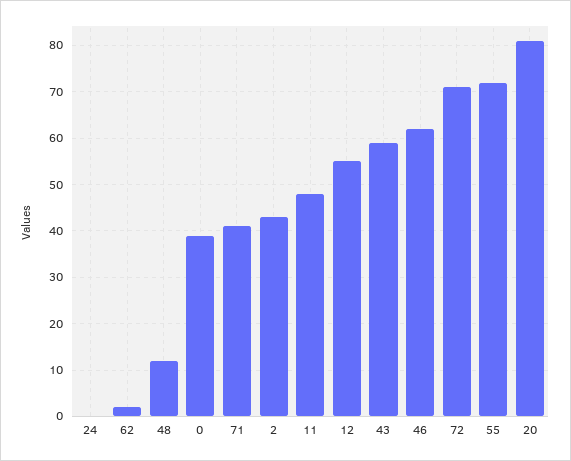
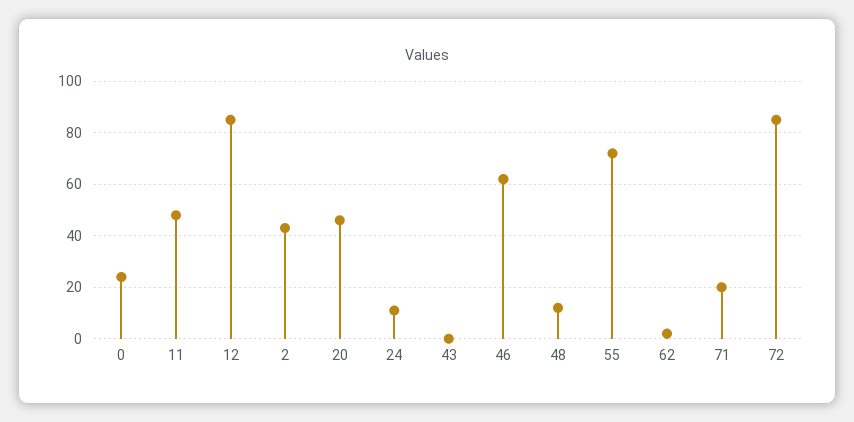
24: 0 -> 10
0: 40 -> 25
71: 40 -> 20
12: 55 -> 85
43: 60 -> 0
72: 70 -> 85
20: 80 -> 45

